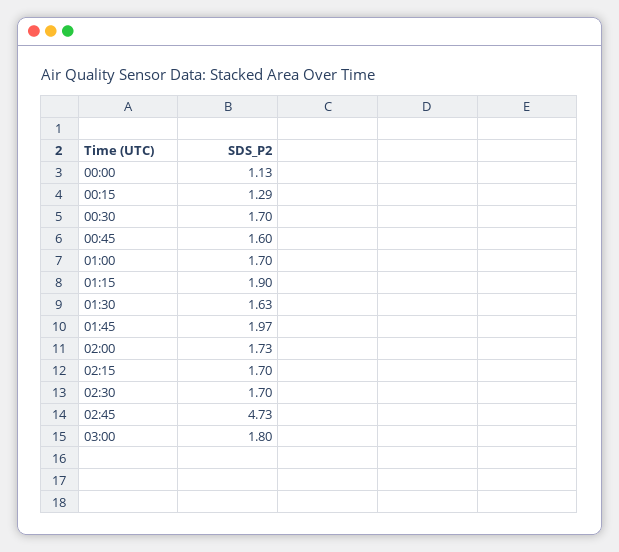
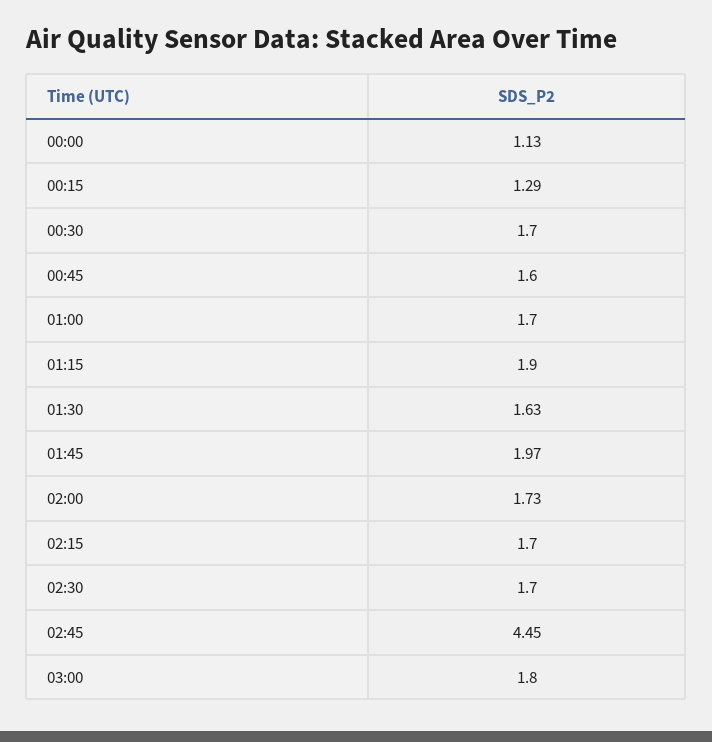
02:45: 4.73 -> 4.45

